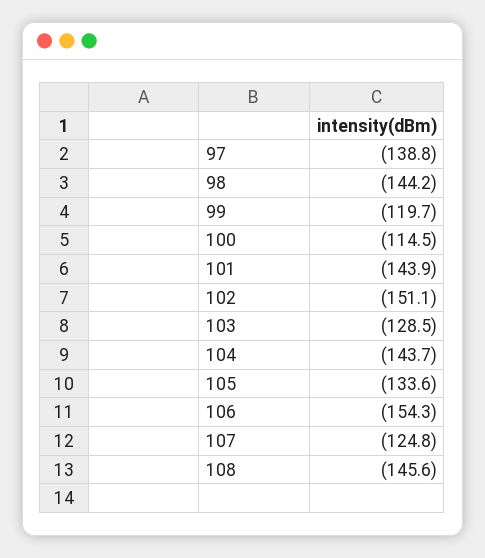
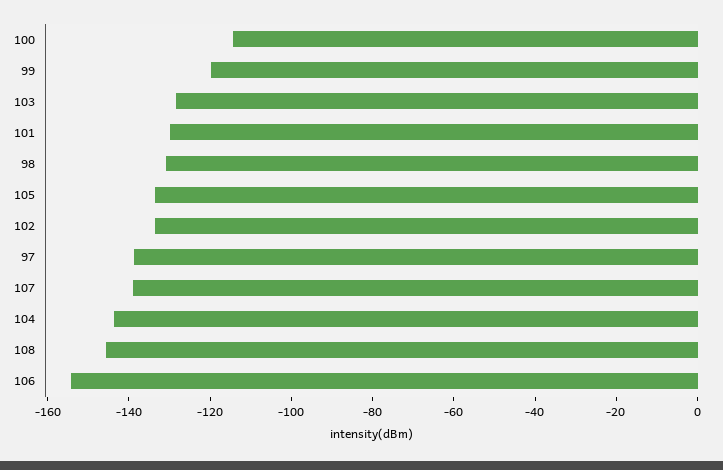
98: -144.2 -> -130
101: -143.9 -> -130
102: -151.1 -> -135
107: -124.8 -> -140

